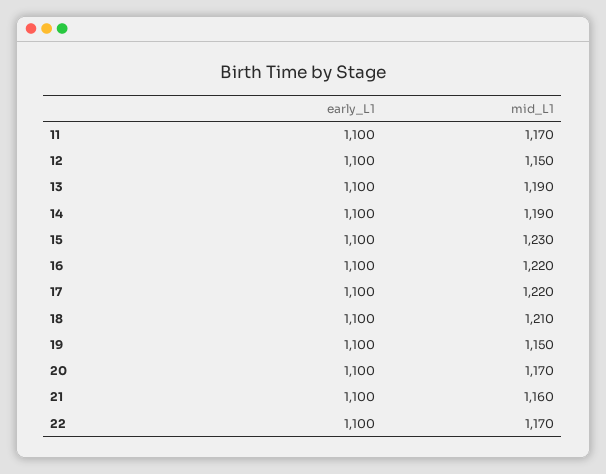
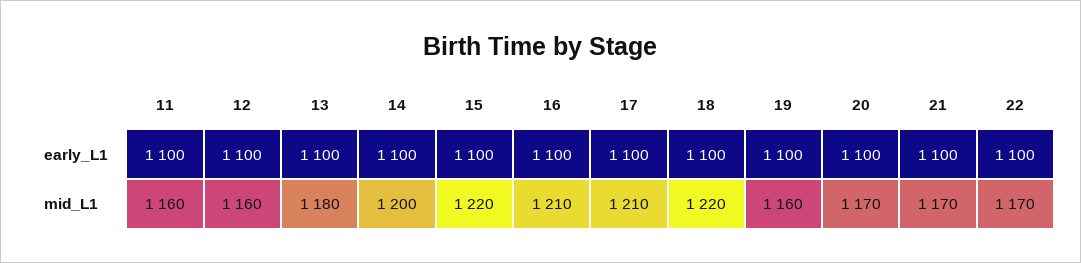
mid_L1, 11: 1170 -> 1160
mid_L1, 12: 1150 -> 1160
mid_L1, 13: 1190 -> 1180
mid_L1, 14: 1190 -> 1200
mid_L1, 15: 1230 -> 1220
mid_L1, 16: 1220 -> 1210
mid_L1, 17: 1220 -> 1210
mid_L1, 18: 1210 -> 1220
mid_L1, 19: 1150 -> 1160
mid_L1, 21: 1160 -> 1170

